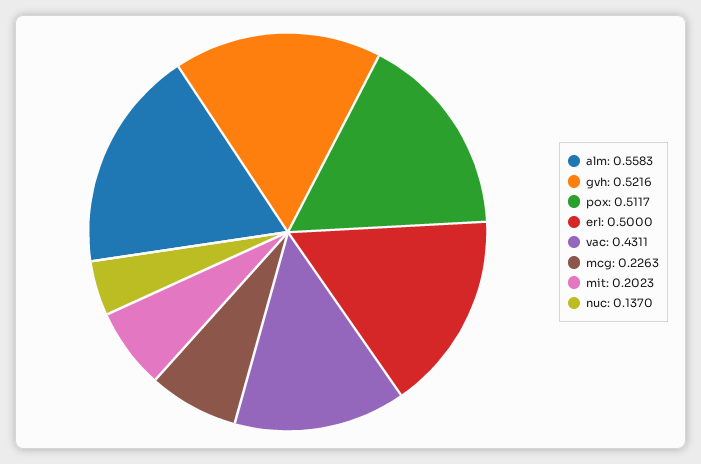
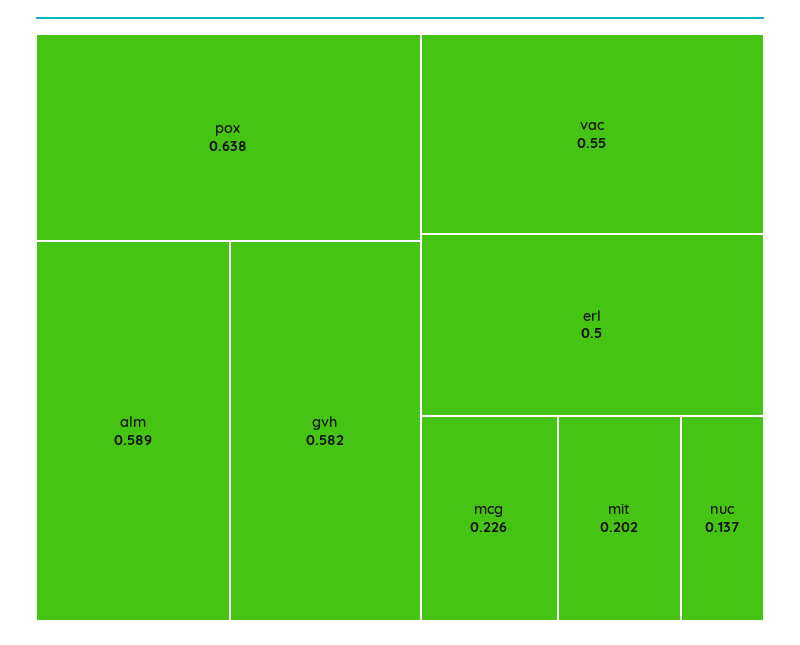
alm: 0.5583 -> 0.589
gvh: 0.5216 -> 0.582
pox: 0.5117 -> 0.638
vac: 0.4311 -> 0.55

